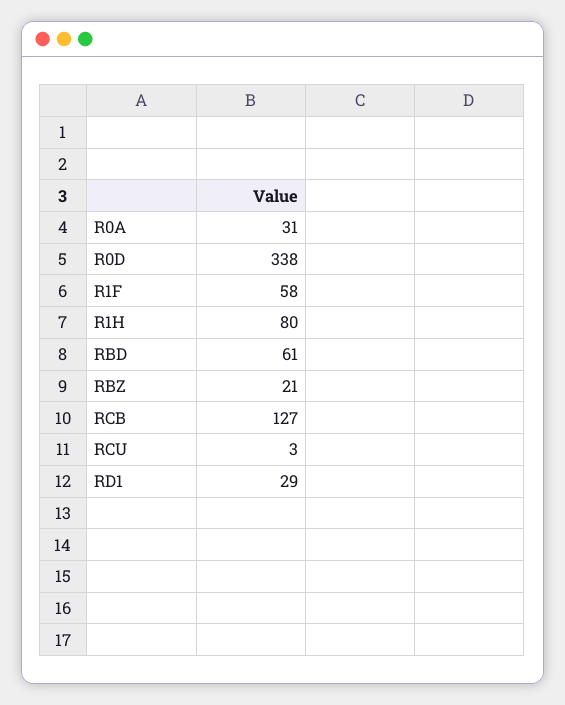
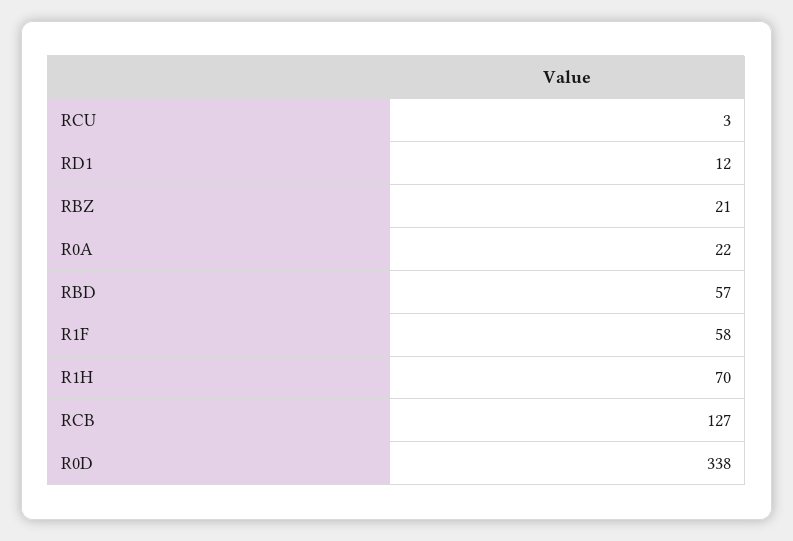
R0A: 31 -> 22
R1H: 80 -> 70
RBD: 61 -> 57
RD1: 29 -> 12

